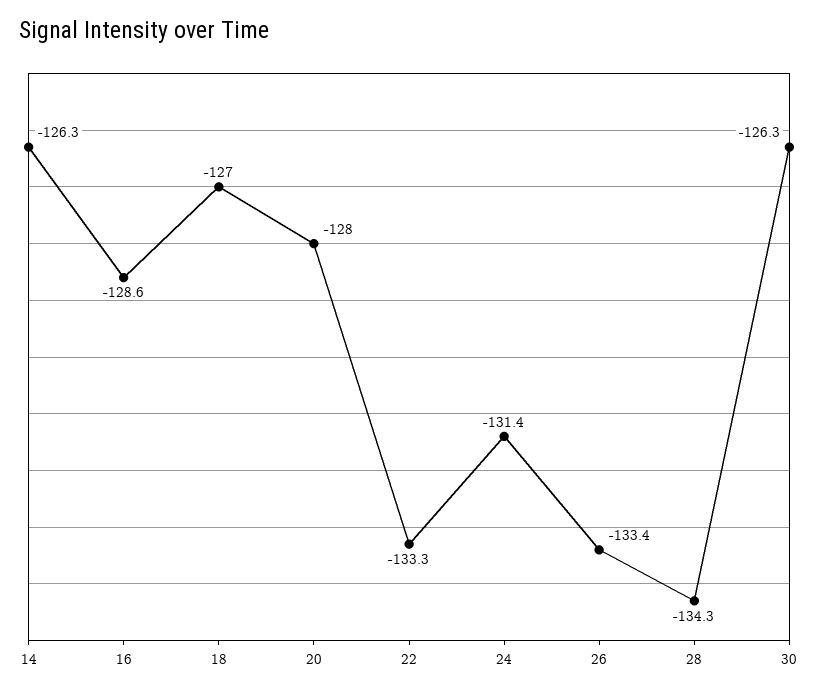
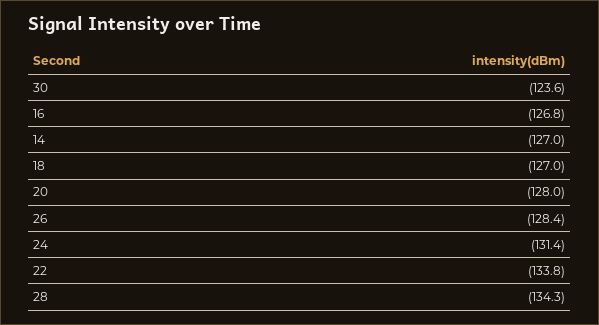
14: -126.3 -> -127
16: -128.6 -> -126.8
22: -133.3 -> -133.8
26: -133.4 -> -128.4
30: -126.3 -> -123.6

